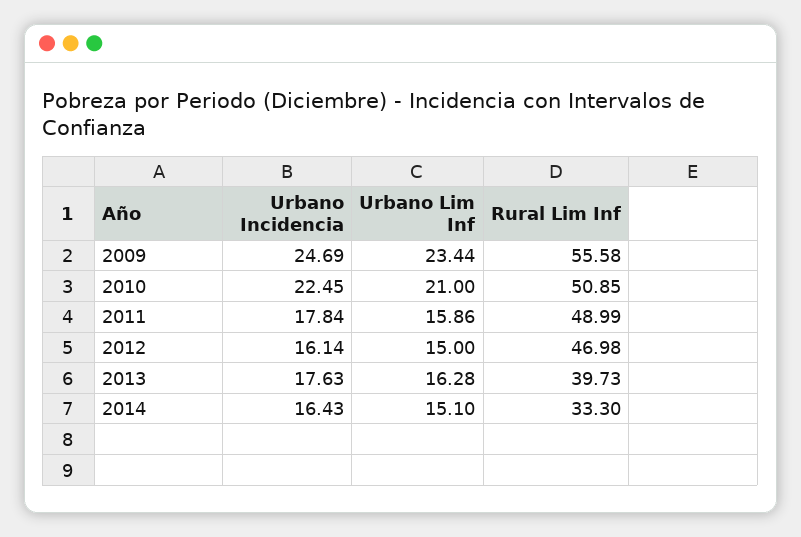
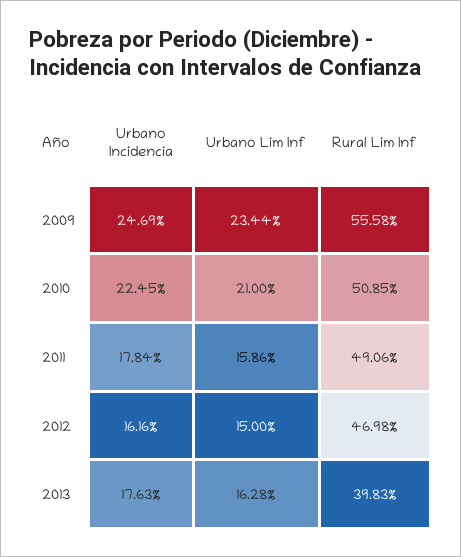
Rural Lim Inf, 2011: 48.99 -> 49.06
Urbano Incidencia, 2012: 16.14 -> 16.16
Rural Lim Inf, 2013: 39.73 -> 39.83
Urbano Incidencia, 2014: 16.43 -> none
Urbano Lim Inf, 2014: 15.1 -> none
Rural Lim Inf, 2014: 33.3 -> none

